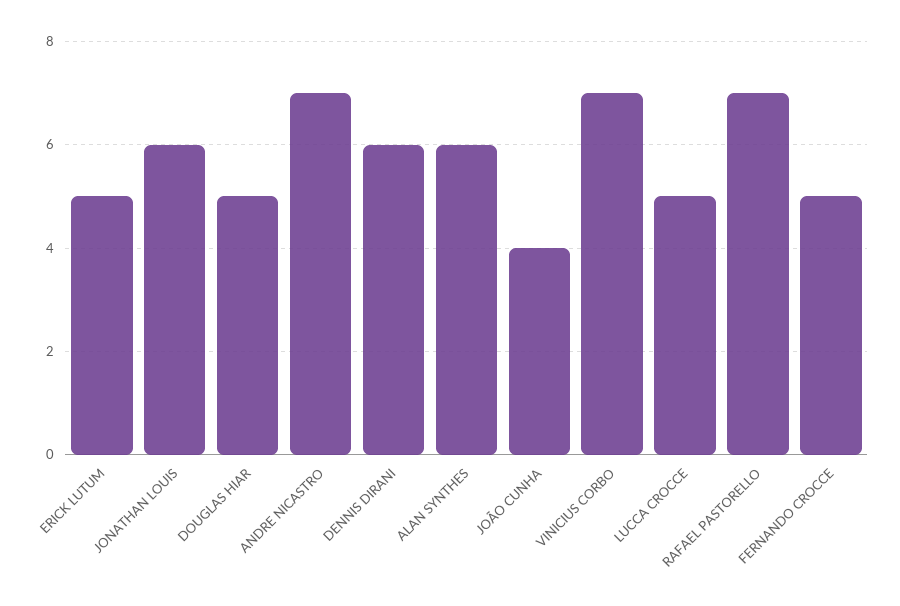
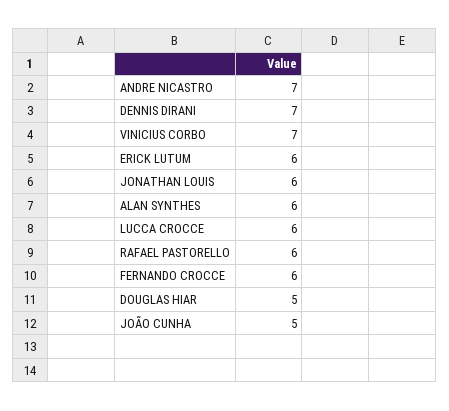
ERICK LUTUM: 5 -> 6
DENNIS DIRANI: 6 -> 7
JOÃO CUNHA: 4 -> 5
LUCCA CROCCE: 5 -> 6
RAFAEL PASTORELLO: 7 -> 6
FERNANDO CROCCE: 5 -> 6

